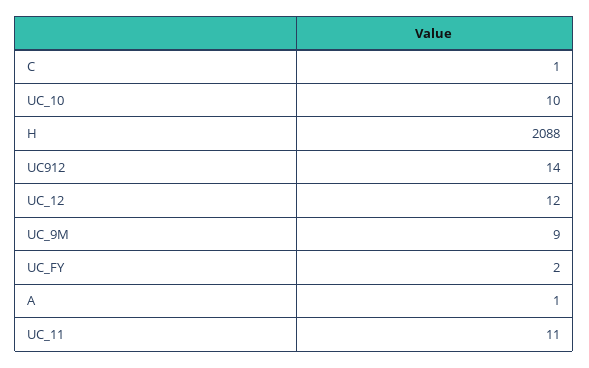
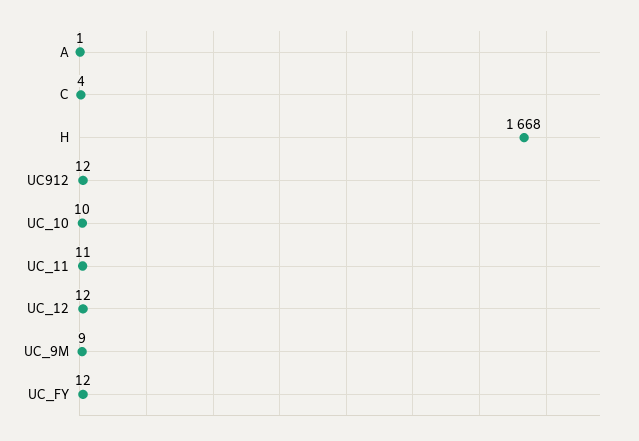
C: 1 -> 4
H: 2088 -> 1668
UC912: 14 -> 12
UC_FY: 2 -> 12

